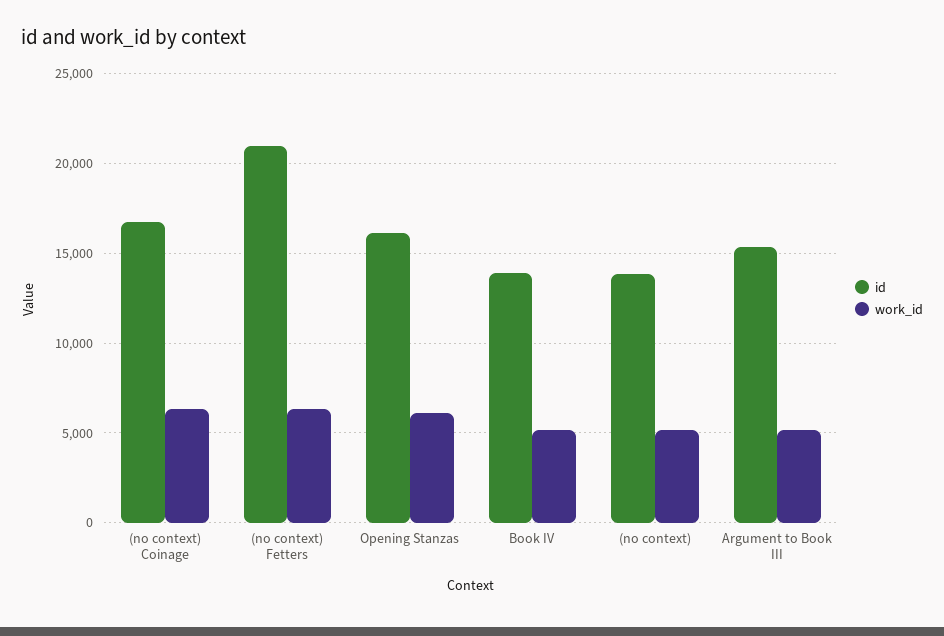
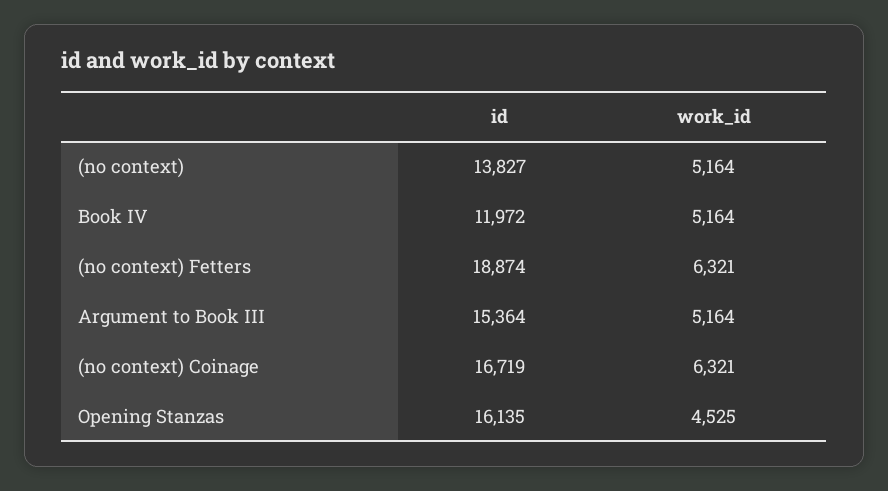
id, (no context) Fetters: 21000 -> 18874
work_id, Opening Stanzas: 6000 -> 4525
id, Book IV: 14000 -> 11972

